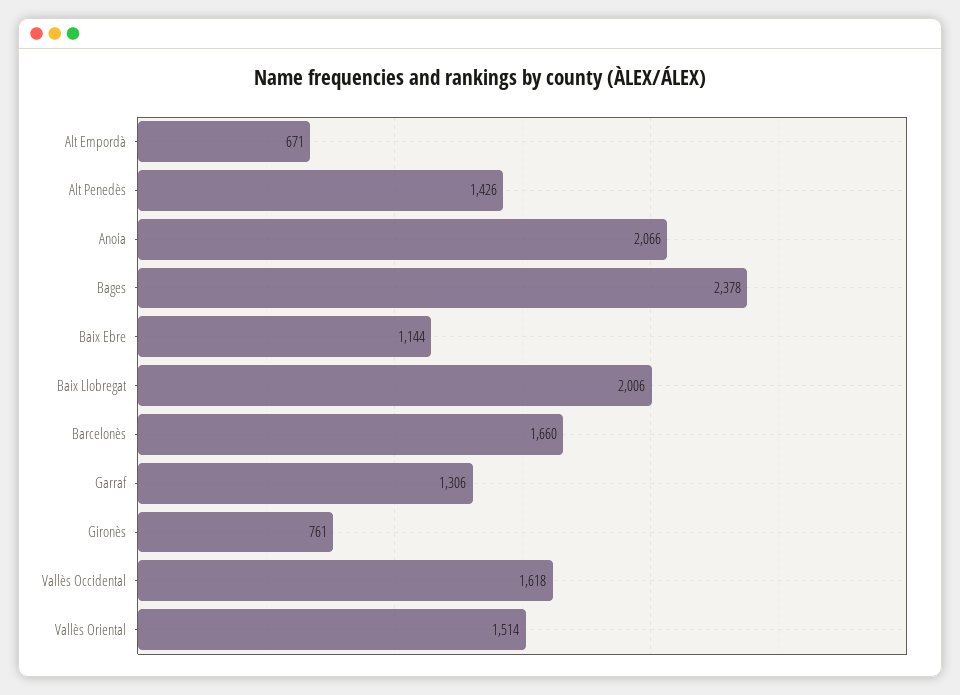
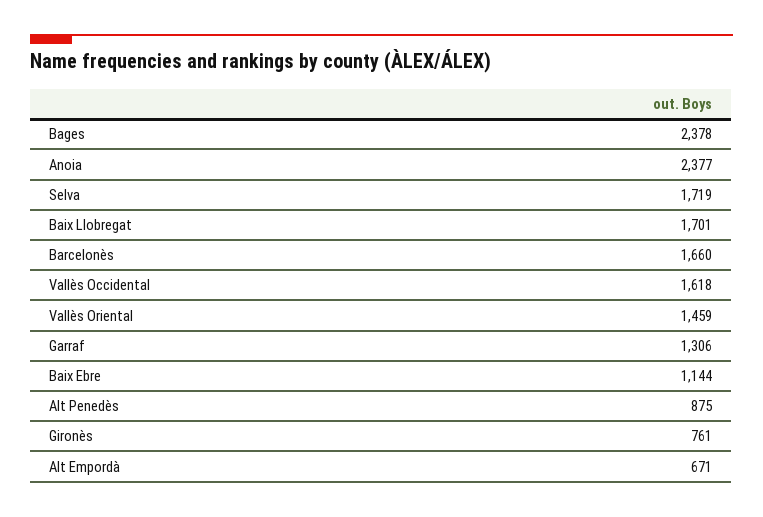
Alt Penedès: 1426 -> 875
Anoia: 2066 -> 2377
Baix Llobregat: 2006 -> 1701
Vallès Oriental: 1514 -> 1459
Selva: none -> 1719

